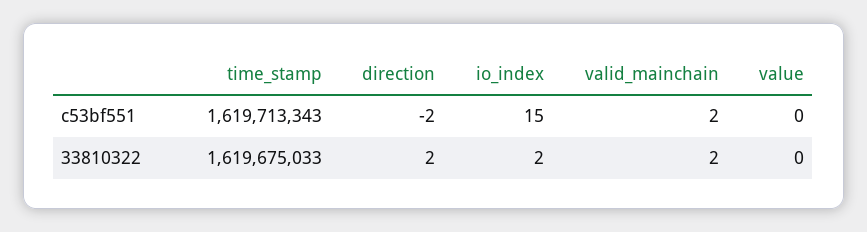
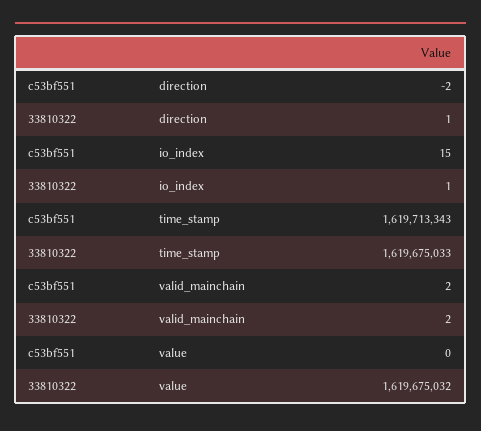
direction, 33810322: 2 -> 1
io_index, 33810322: 2 -> 1
value, 33810322: 0 -> 1619675032

